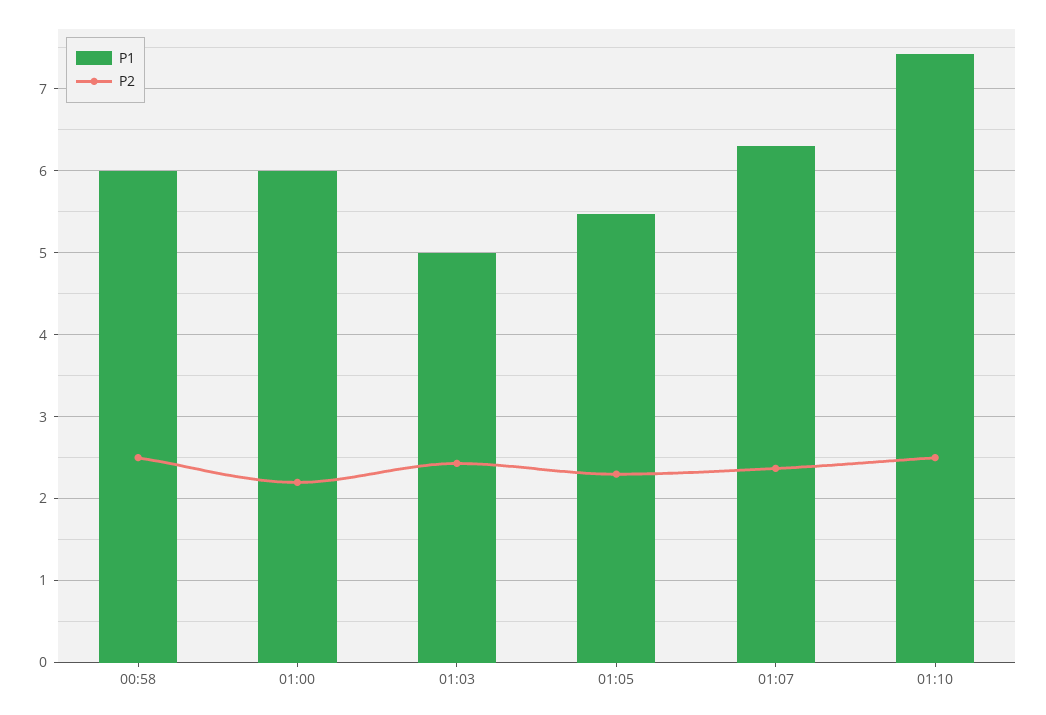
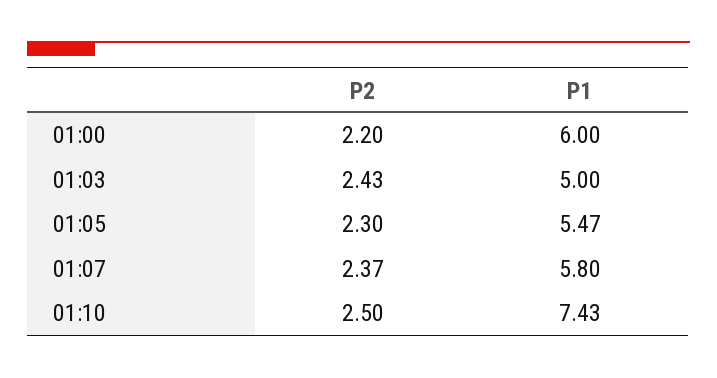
P1, 00:58: 6 -> none
P2, 00:58: 2.5 -> none
P1, 01:07: 6.3 -> 5.8

